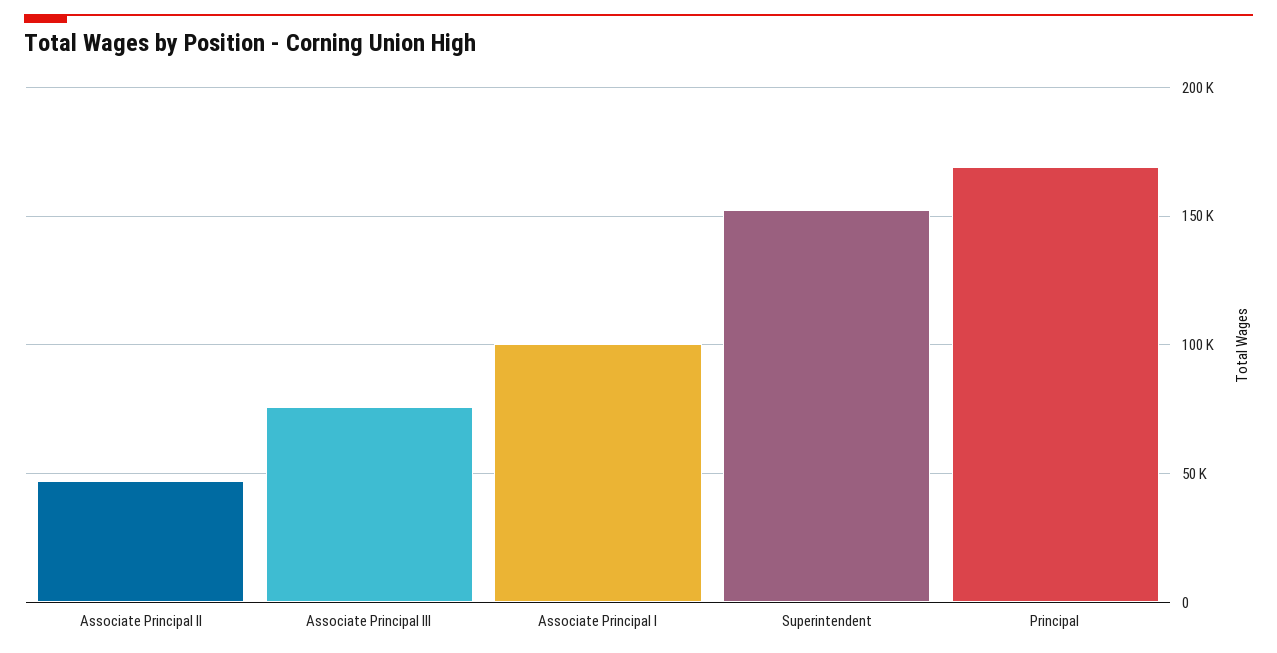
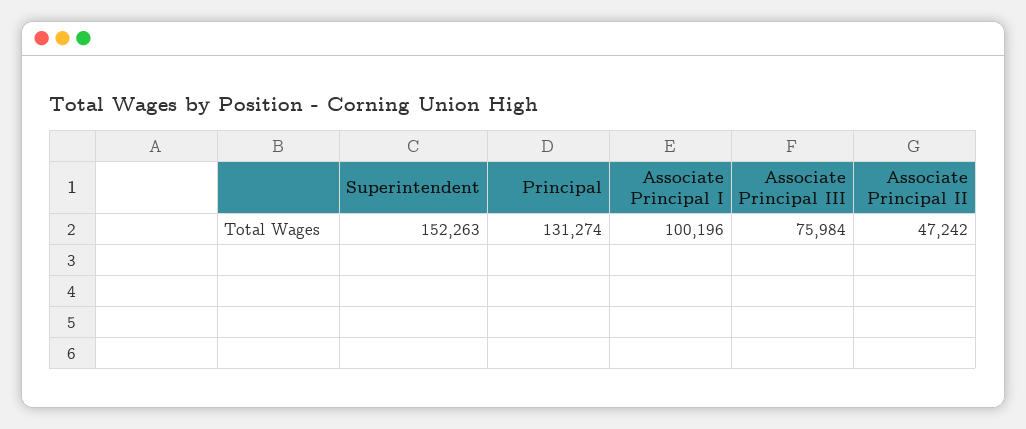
Principal: 170000 -> 131274

